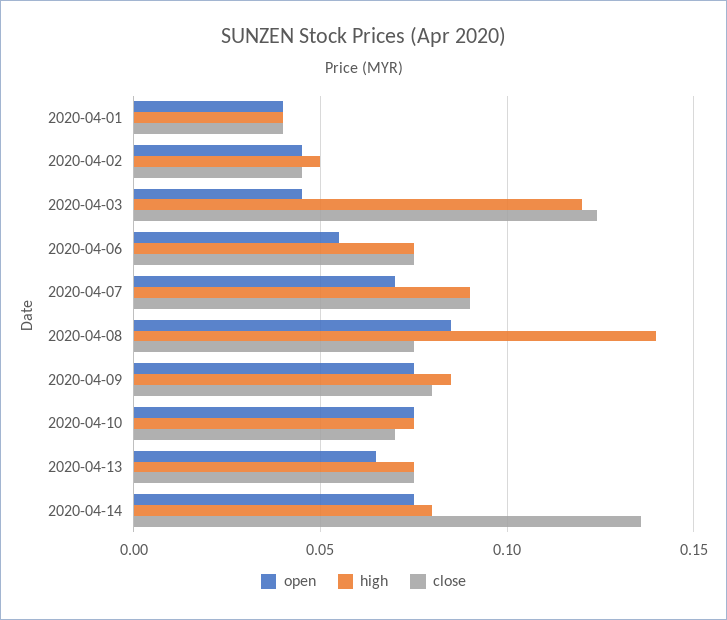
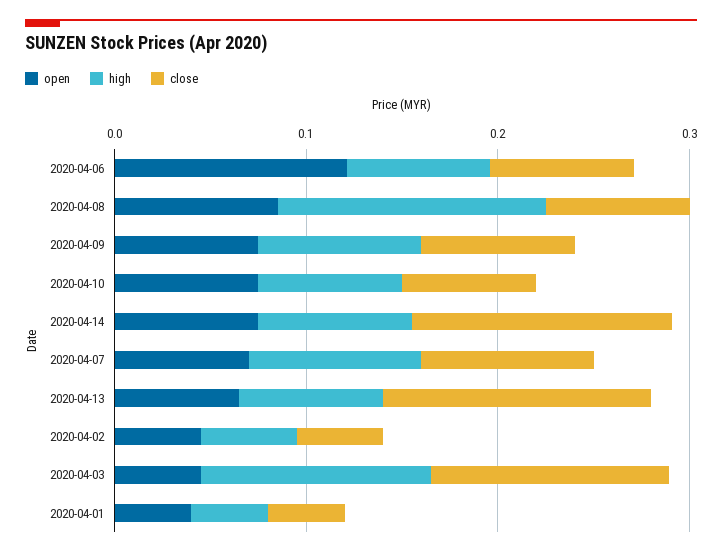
open, 2020-04-06: 0.055 -> 0.12
close, 2020-04-13: 0.075 -> 0.14

